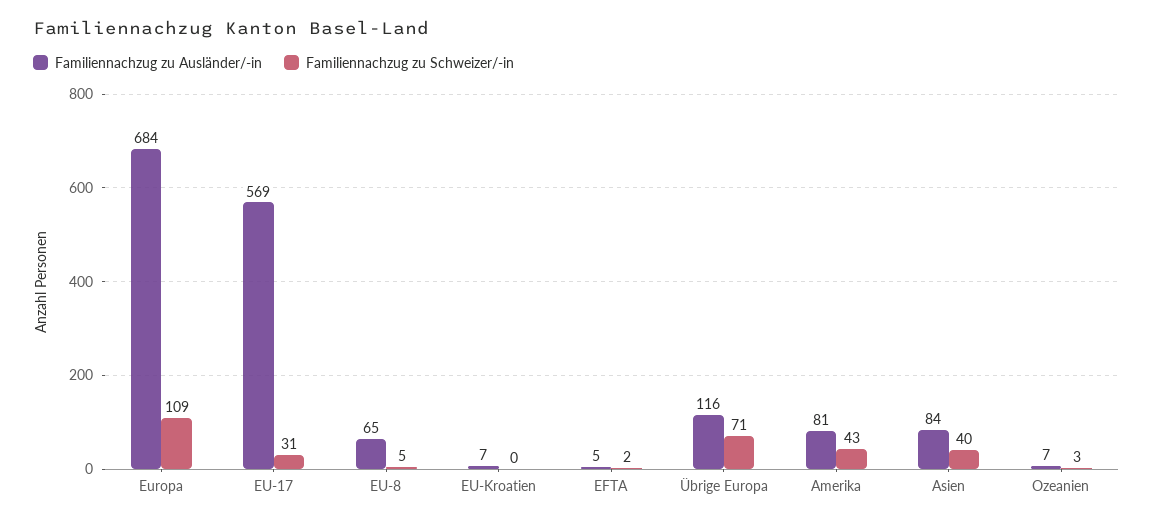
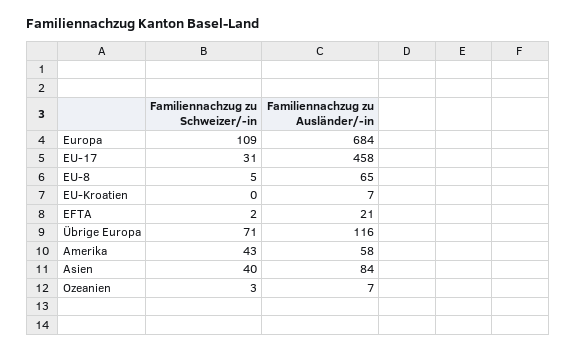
Familiennachzug zu Ausländer/-in, EU-17: 569 -> 458
Familiennachzug zu Ausländer/-in, EFTA: 5 -> 21
Familiennachzug zu Ausländer/-in, Amerika: 81 -> 58

